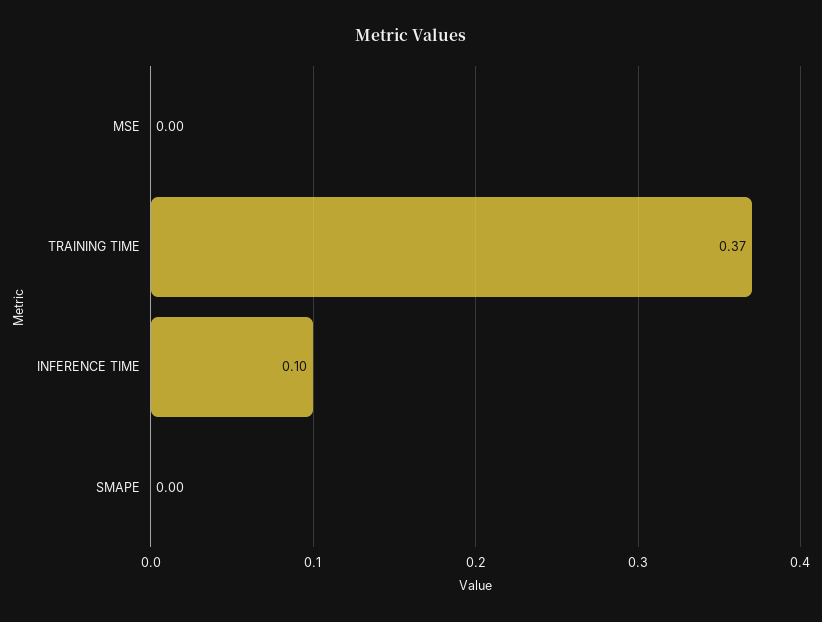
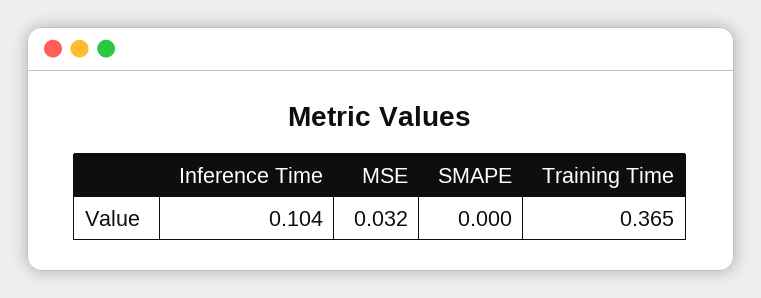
MSE: 0 -> 0.032

